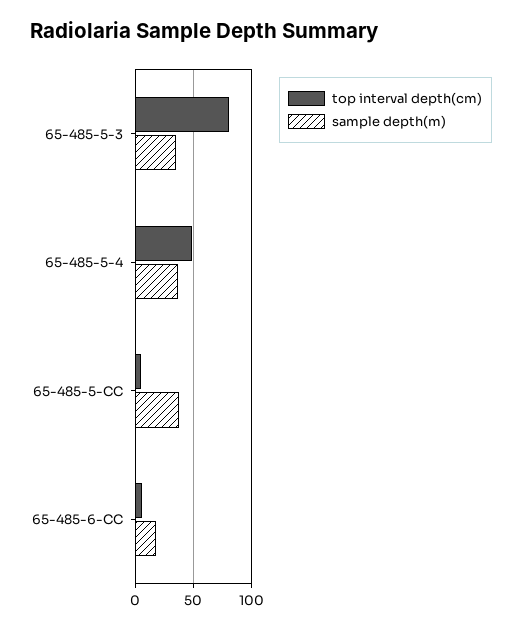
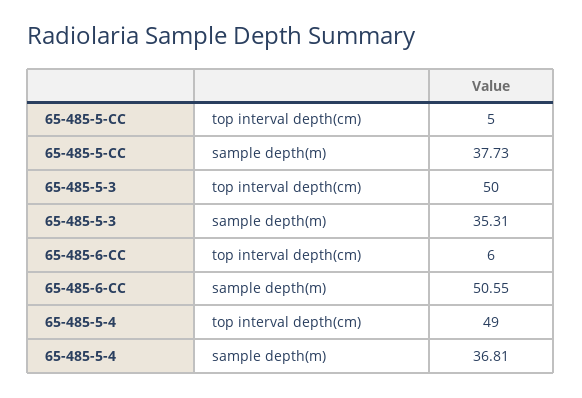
top interval depth(cm), 65-485-5-3: 80 -> 50
sample depth(m), 65-485-6-CC: 20 -> 50.55

